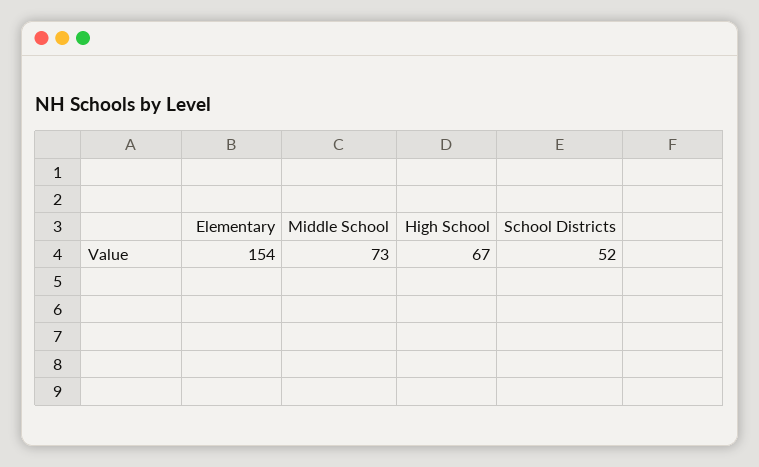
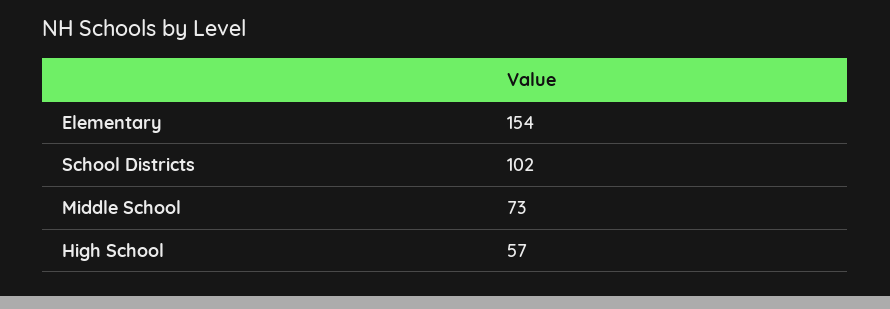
High School: 67 -> 57
School Districts: 52 -> 102

